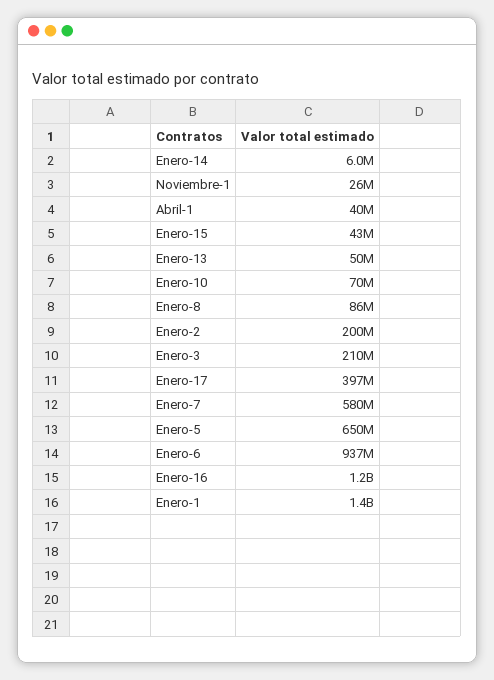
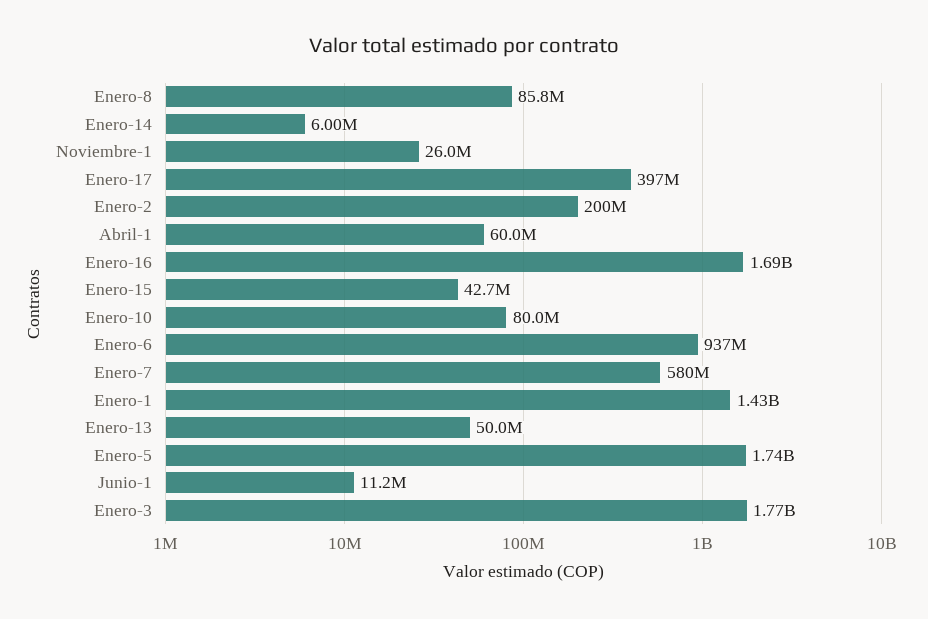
Abril-1: 40000000 -> 60000000
Enero-10: 70000000 -> 80000000
Enero-3: 210000000 -> 1770000000
Enero-5: 650000000 -> 1740000000
Enero-16: 1200000000 -> 1690000000
Junio-1: none -> 11200000

